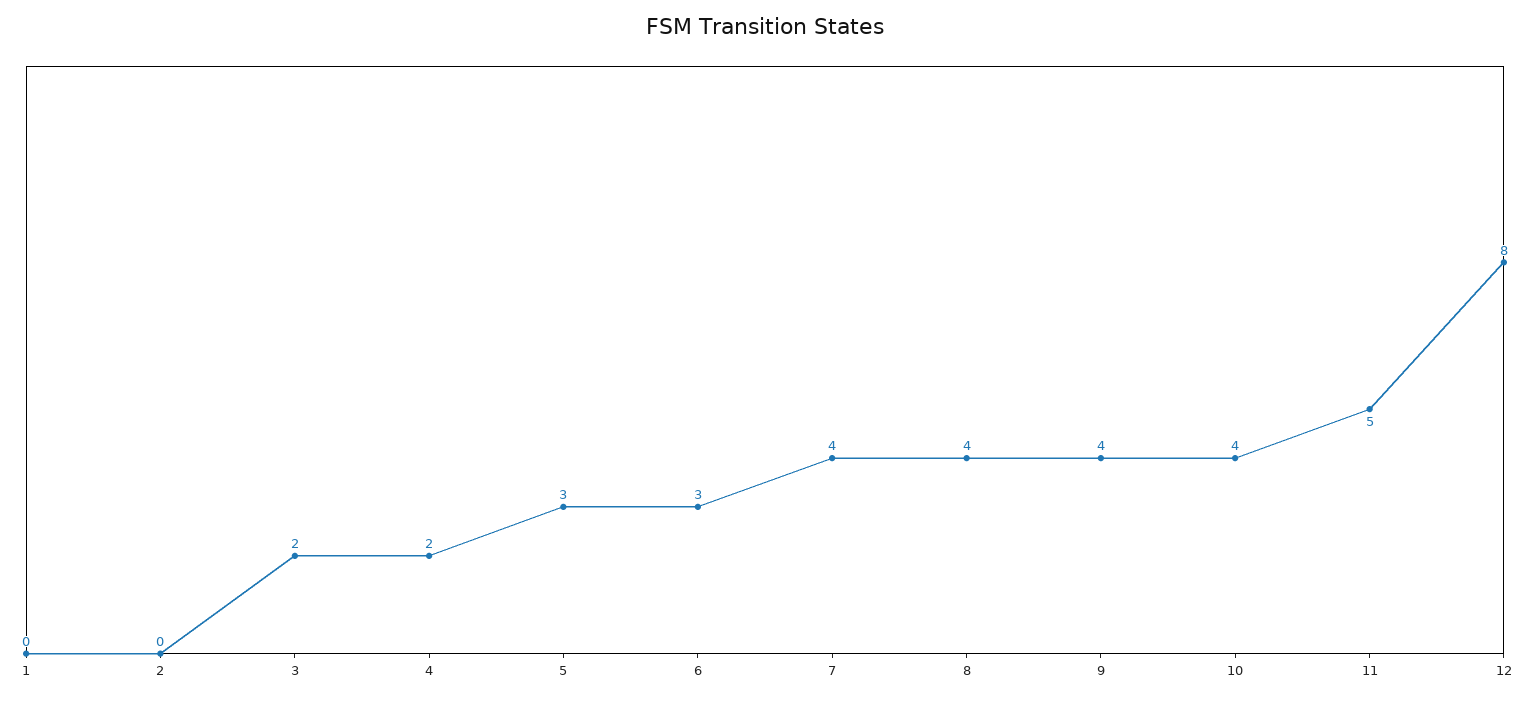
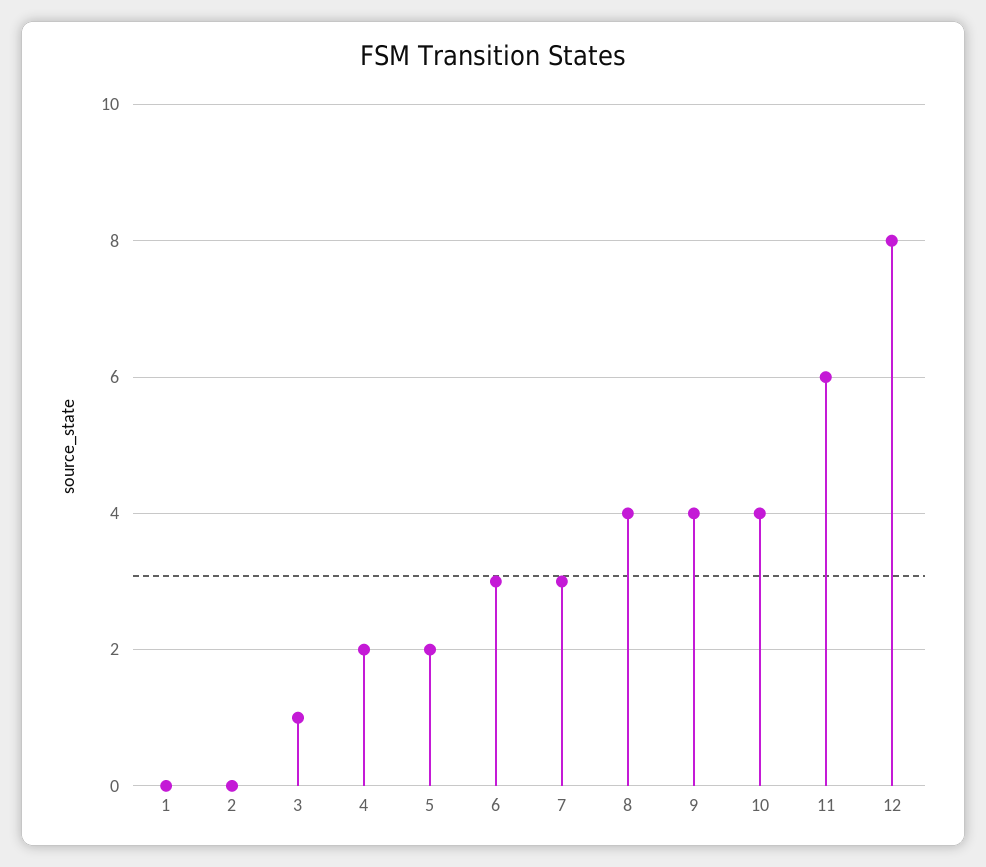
3: 2 -> 1
5: 3 -> 2
7: 4 -> 3
11: 5 -> 6

